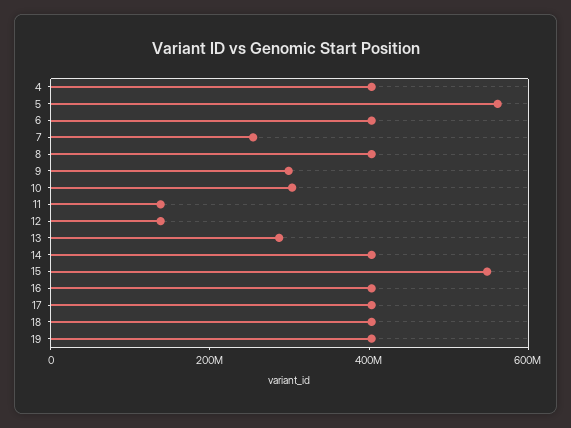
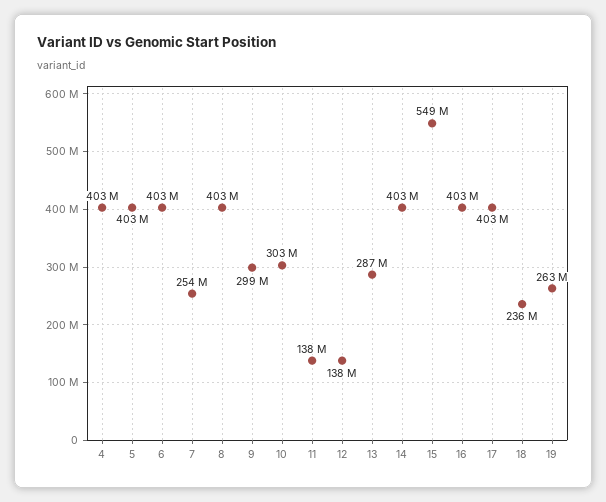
5: 550000000 -> 403000000
18: 400000000 -> 236000000
19: 400000000 -> 263000000

